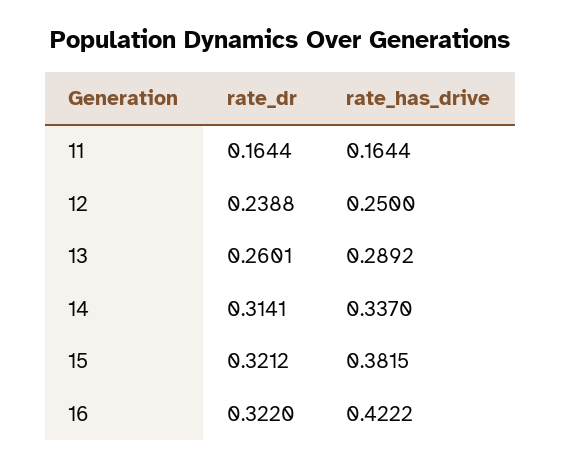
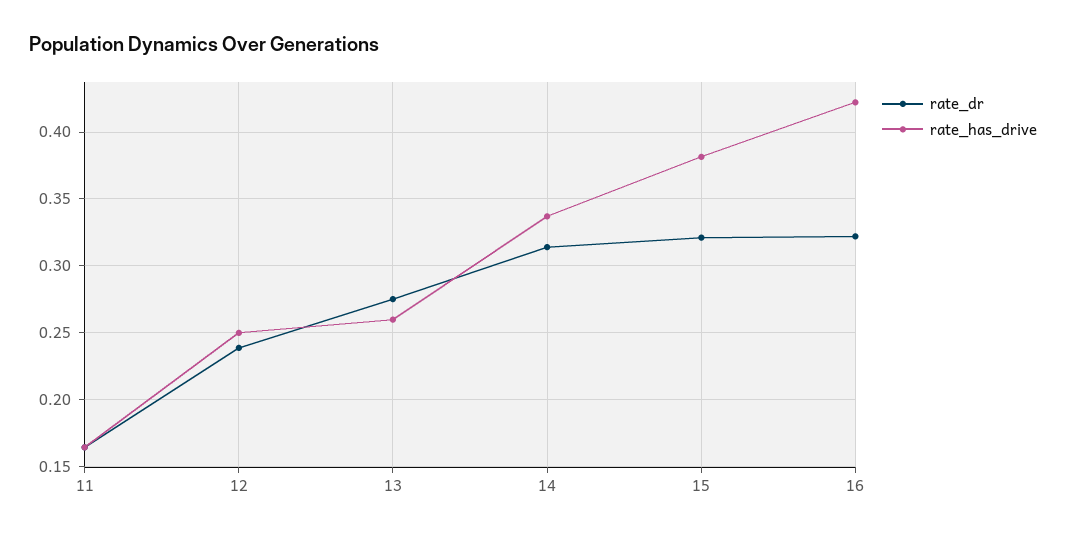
rate_dr, 13: 0.2601 -> 0.275
rate_has_drive, 13: 0.2892 -> 0.26

